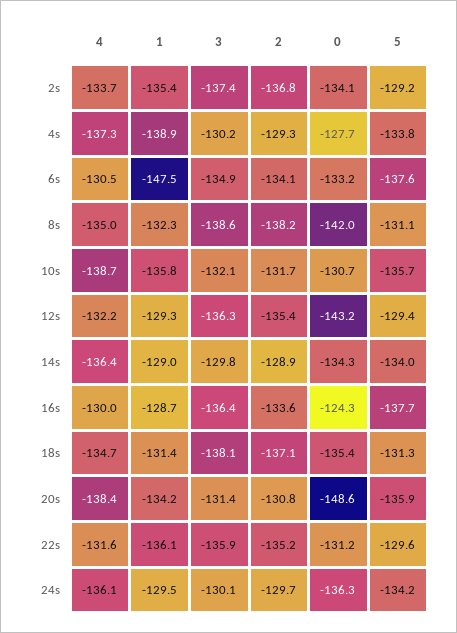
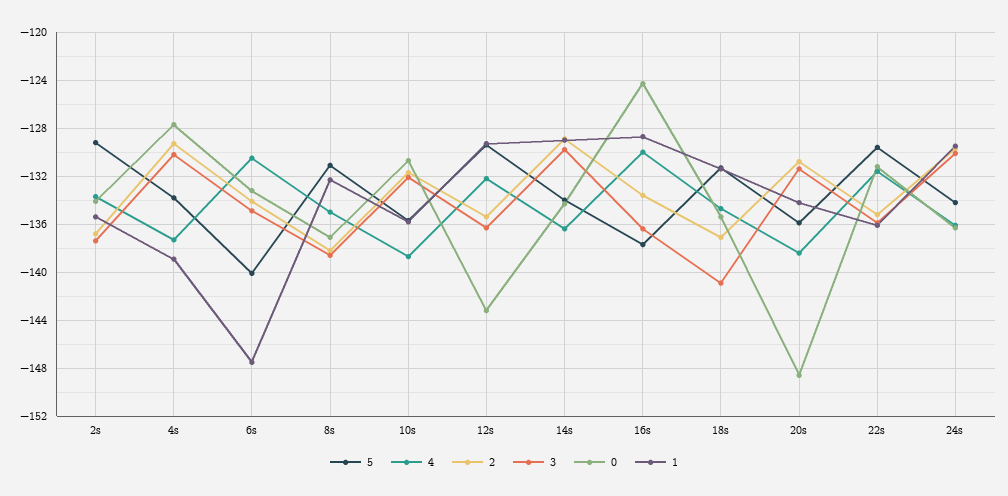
5, 6s: -137.6 -> -140
0, 8s: -142 -> -137
3, 18s: -138.1 -> -141

